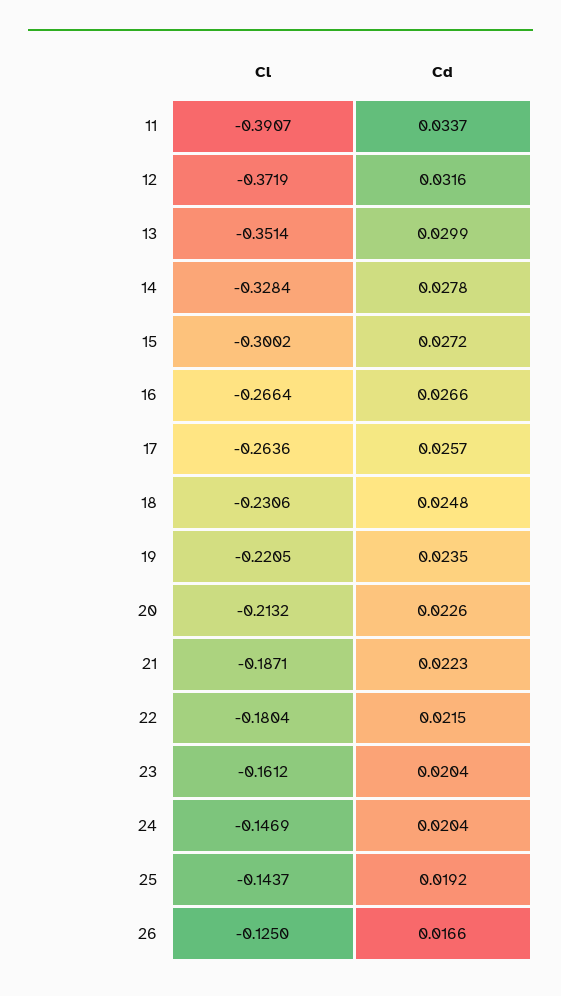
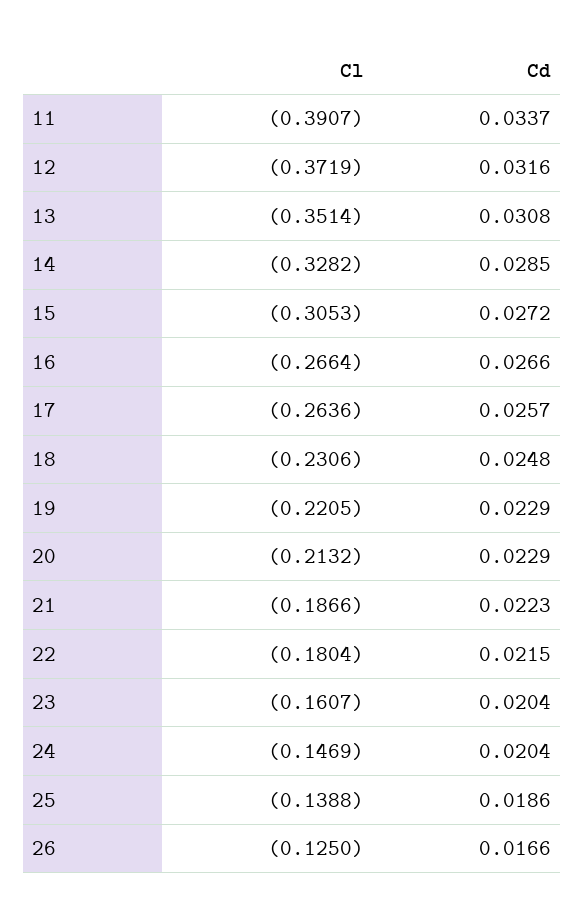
Cd, 13: 0.0299 -> 0.0308
Cl, 14: -0.3284 -> -0.3282
Cd, 14: 0.0278 -> 0.0285
Cl, 15: -0.3002 -> -0.3053
Cd, 19: 0.0235 -> 0.0229
Cd, 20: 0.0226 -> 0.0229
Cl, 21: -0.1871 -> -0.1866
Cl, 23: -0.1612 -> -0.1607
Cl, 25: -0.1437 -> -0.1388
Cd, 25: 0.0192 -> 0.0186

